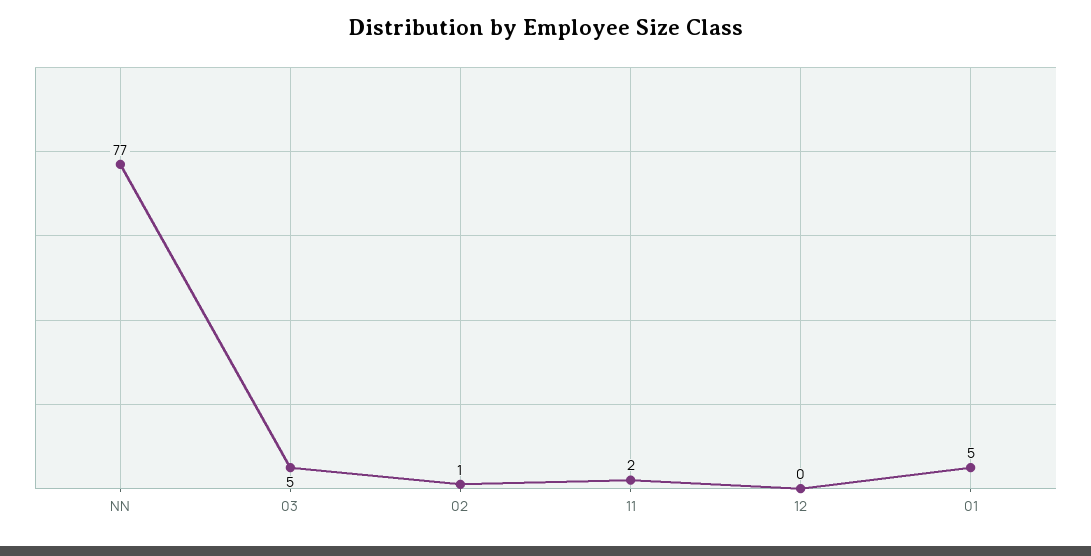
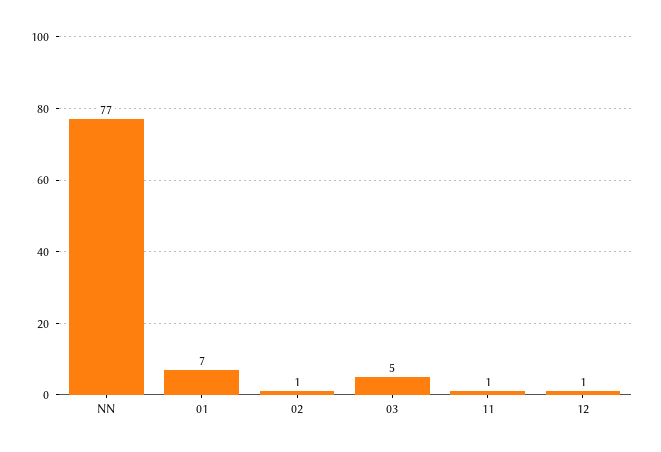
11: 2 -> 1
12: 0 -> 1
01: 5 -> 7

